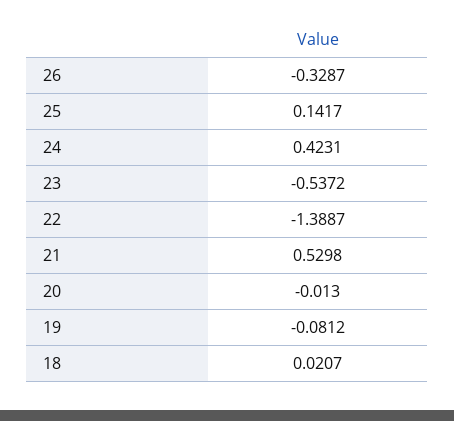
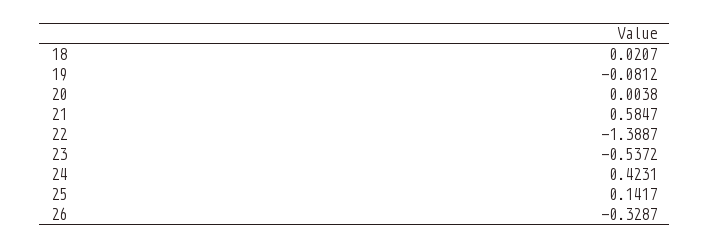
21: 0.5298 -> 0.5847
20: -0.013 -> 0.0038

